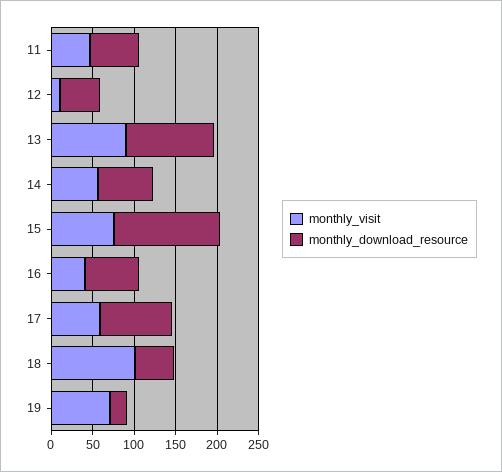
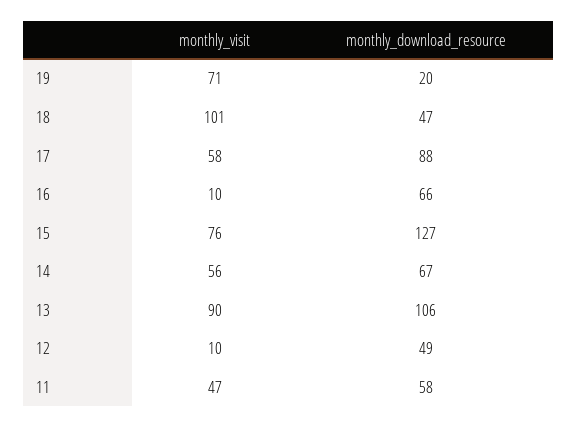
monthly_visit, 16: 40 -> 10

